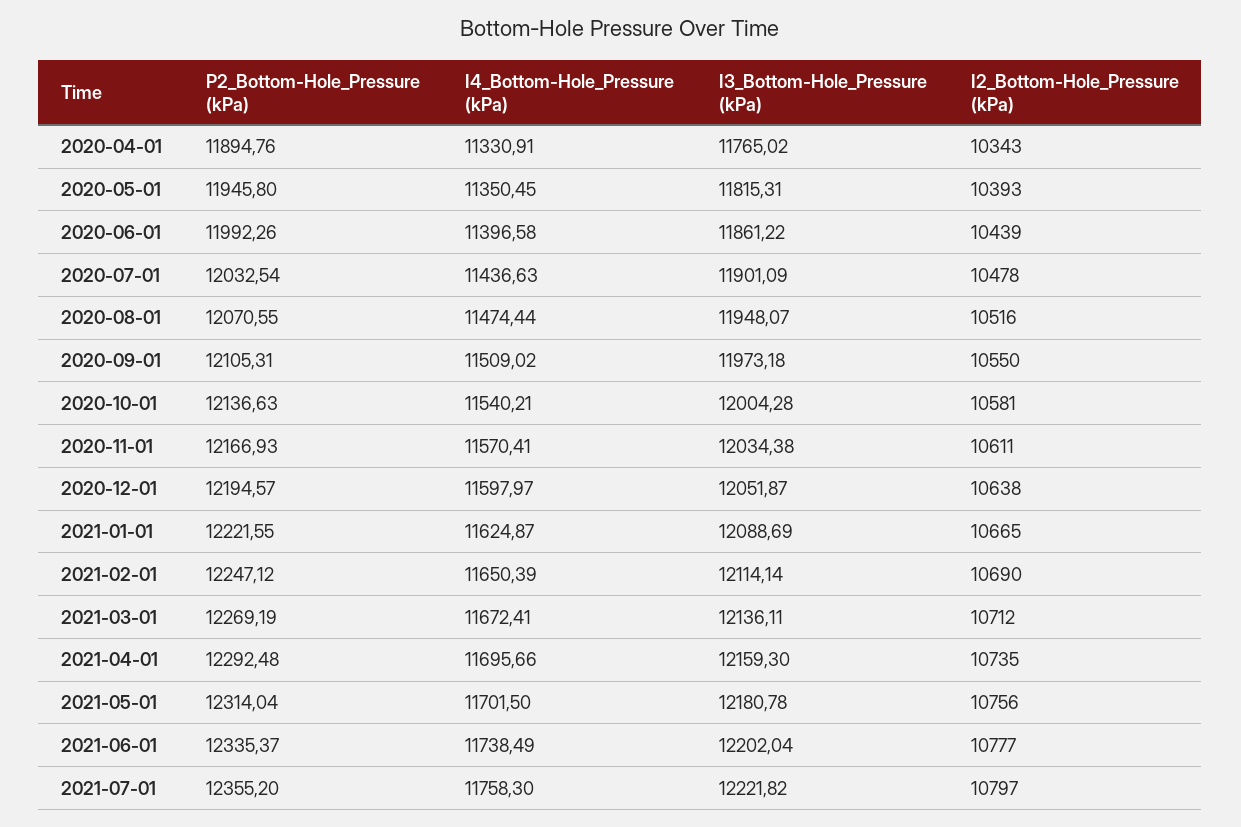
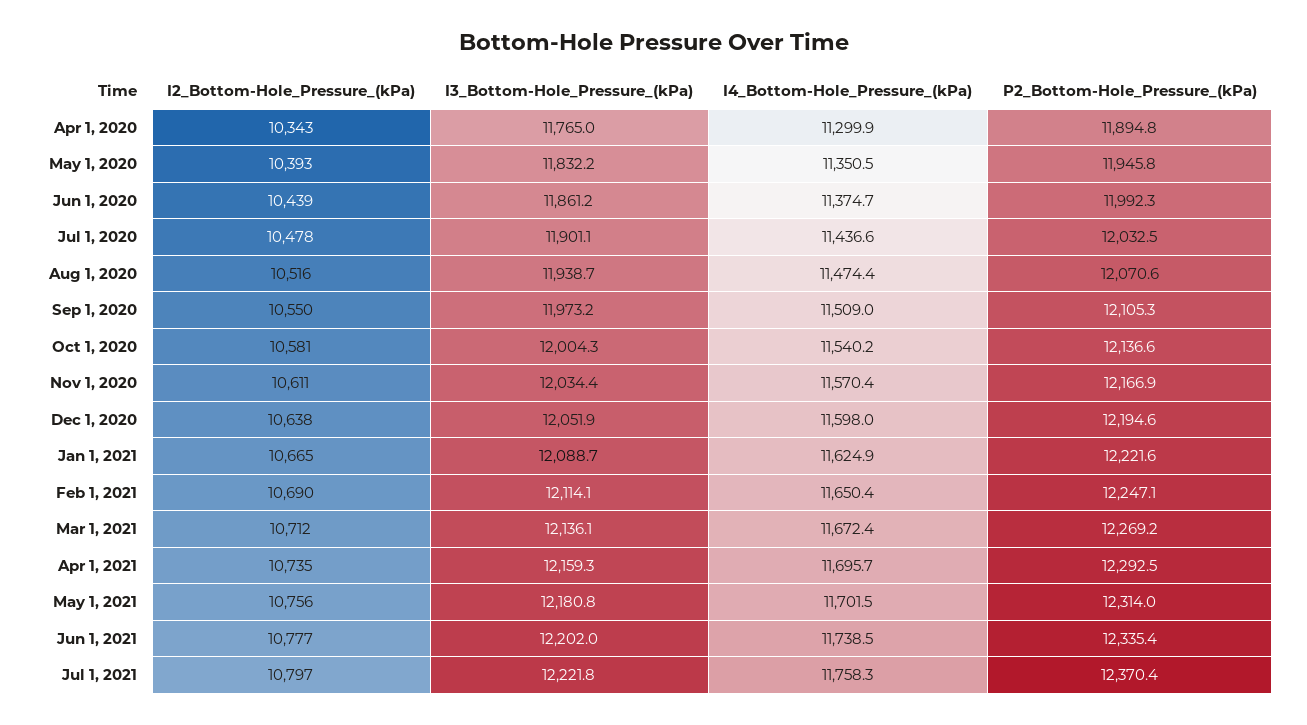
I4_Bottom-Hole_Pressure (kPa), 2020-04-01: 11330.91 -> 11299.9
I3_Bottom-Hole_Pressure (kPa), 2020-05-01: 11815.31 -> 11832.2
I4_Bottom-Hole_Pressure (kPa), 2020-06-01: 11396.58 -> 11374.7
I3_Bottom-Hole_Pressure (kPa), 2020-08-01: 11948.07 -> 11938.7
P2_Bottom-Hole_Pressure (kPa), 2021-07-01: 12355.2 -> 12370.4

